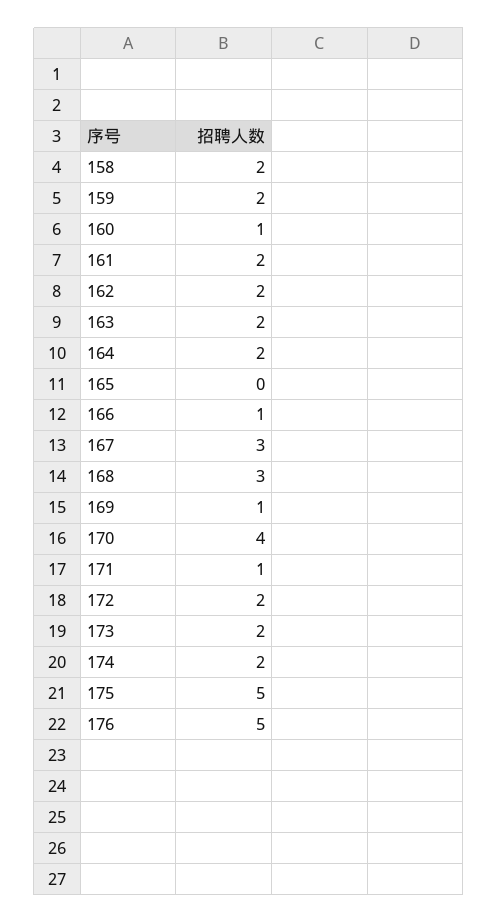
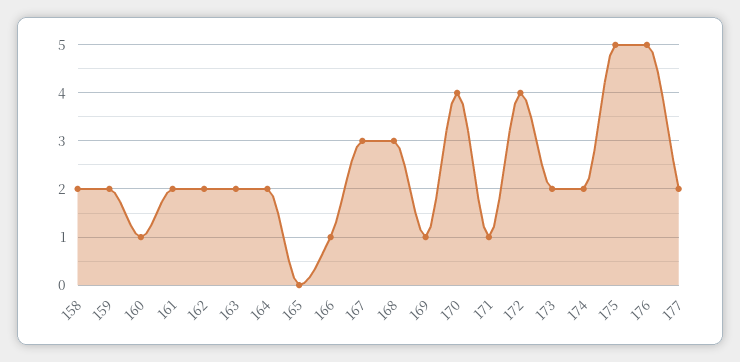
172: 2 -> 4
177: none -> 2

